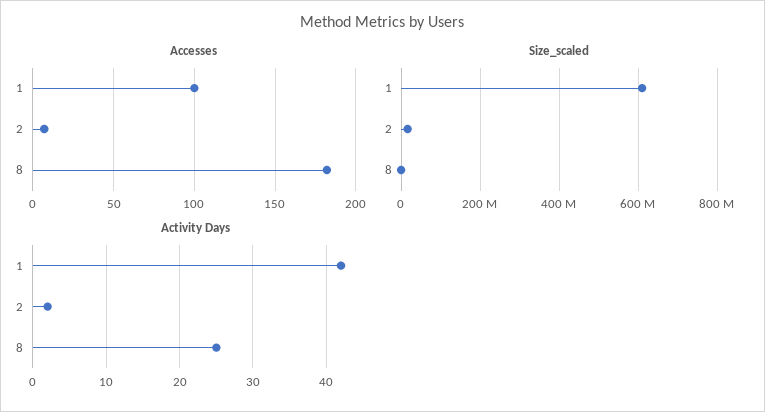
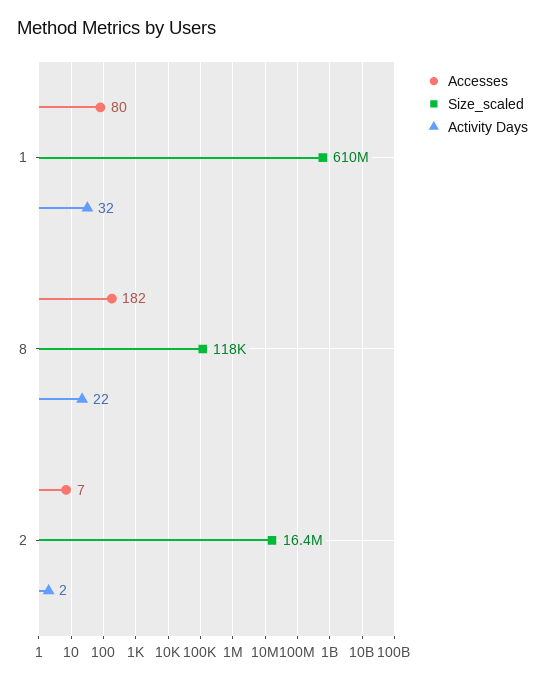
Accesses, 1: 100 -> 80
Activity Days, 1: 42 -> 32
Activity Days, 8: 25 -> 22

